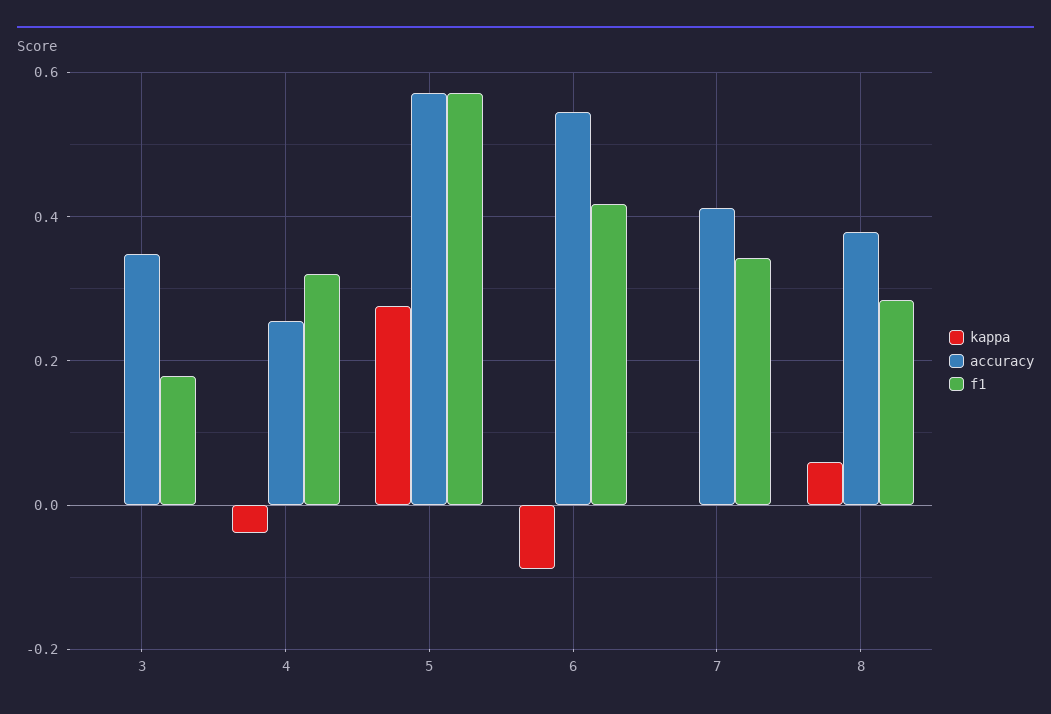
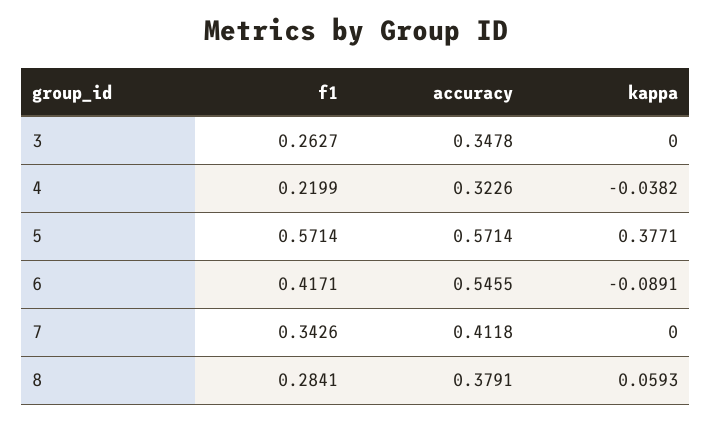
f1, 3: 0.18 -> 0.2627
accuracy, 4: 0.26 -> 0.3226
f1, 4: 0.32 -> 0.2199
kappa, 5: 0.28 -> 0.3771

